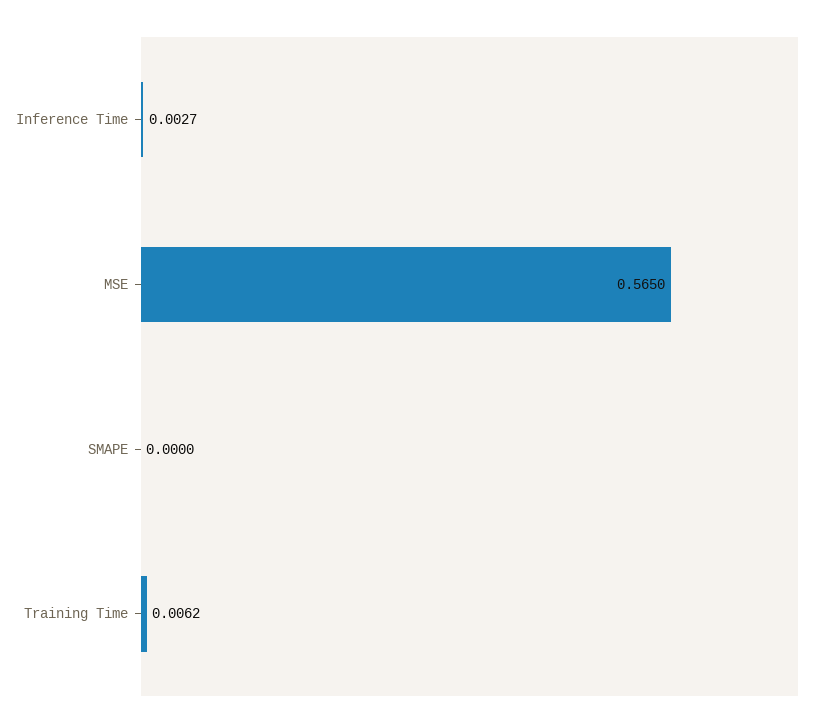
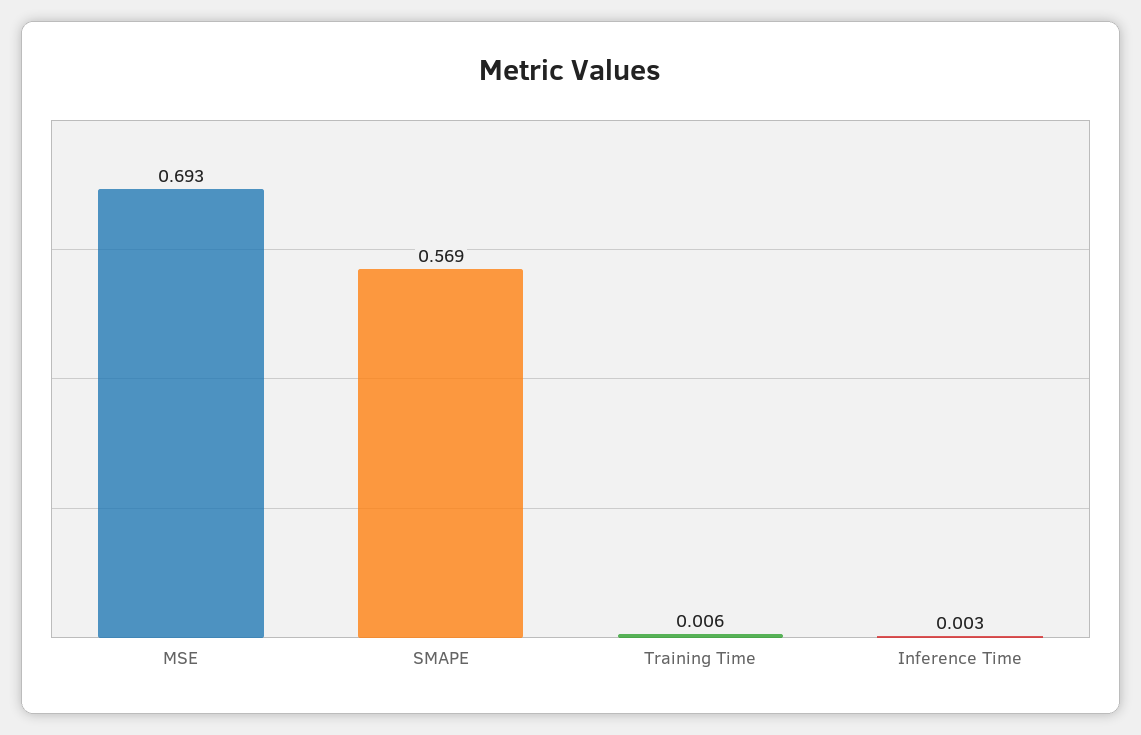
MSE: 0.565 -> 0.693
SMAPE: 0 -> 0.569

